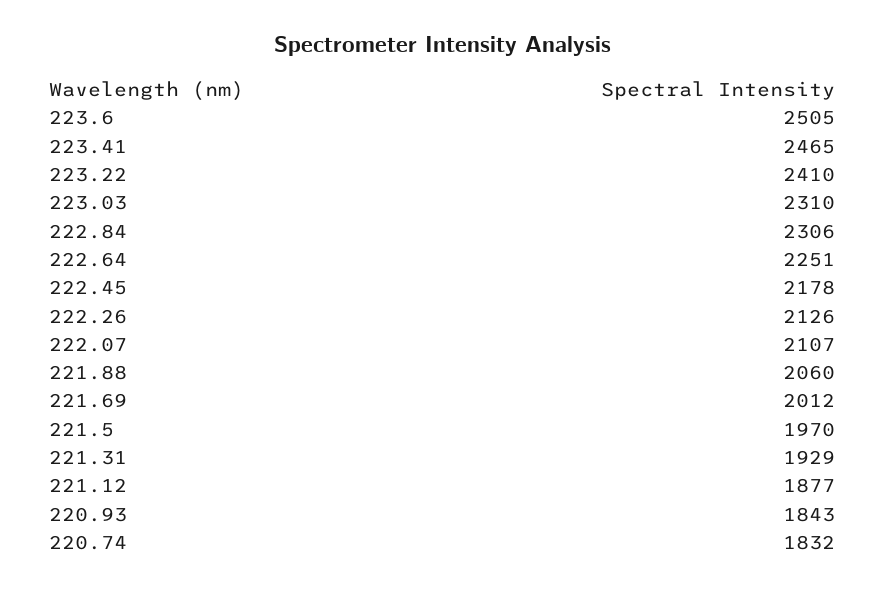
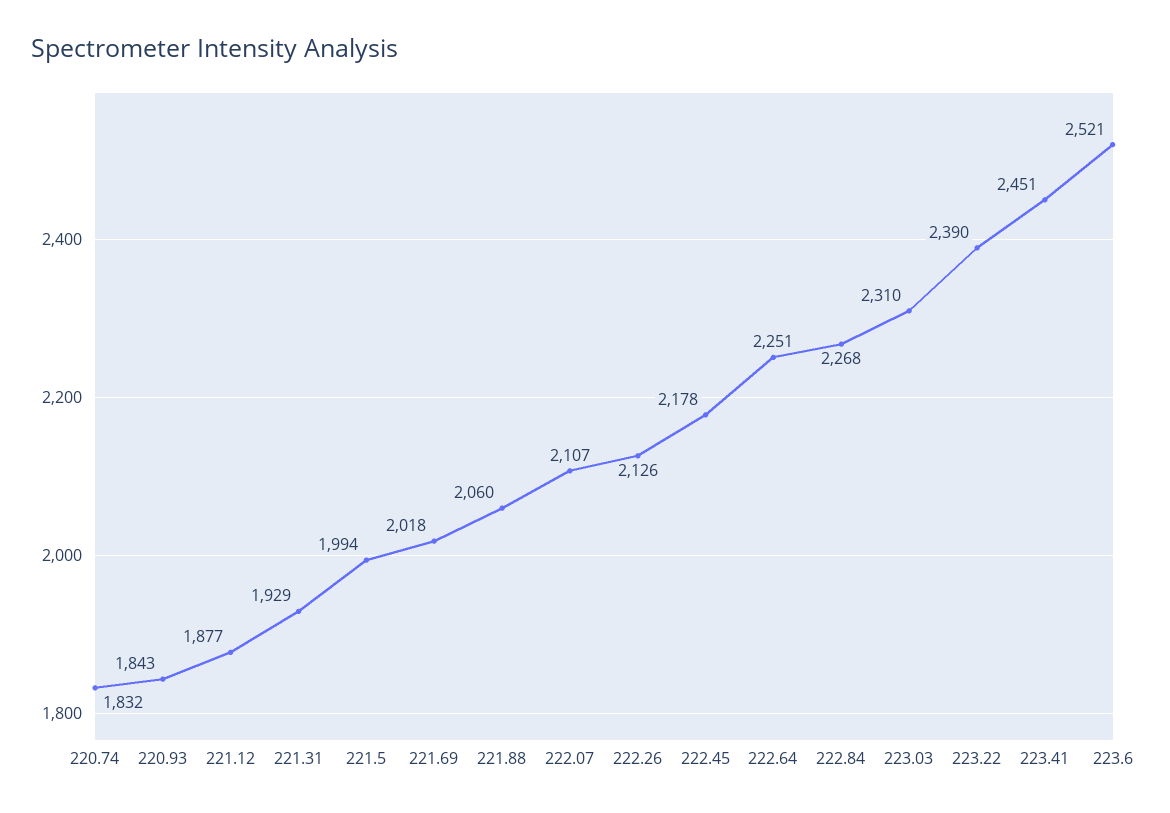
223.6: 2505 -> 2521
223.41: 2465 -> 2451
223.22: 2410 -> 2390
222.84: 2306 -> 2268
221.69: 2012 -> 2018
221.5: 1970 -> 1994

